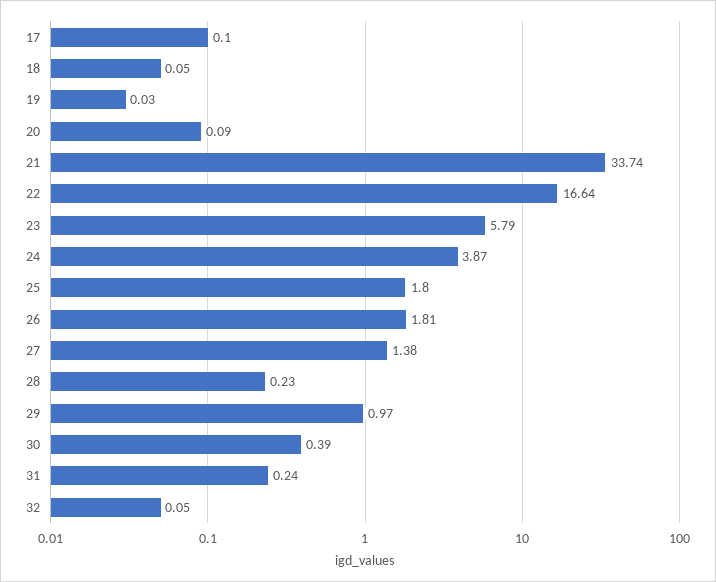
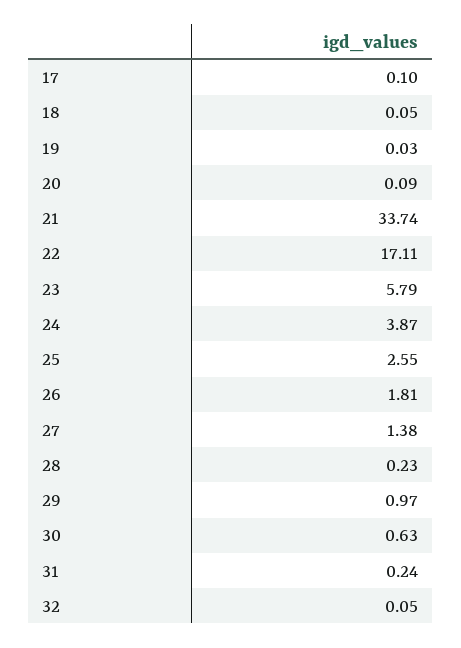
22: 16.64 -> 17.11
25: 1.8 -> 2.55
30: 0.39 -> 0.63

